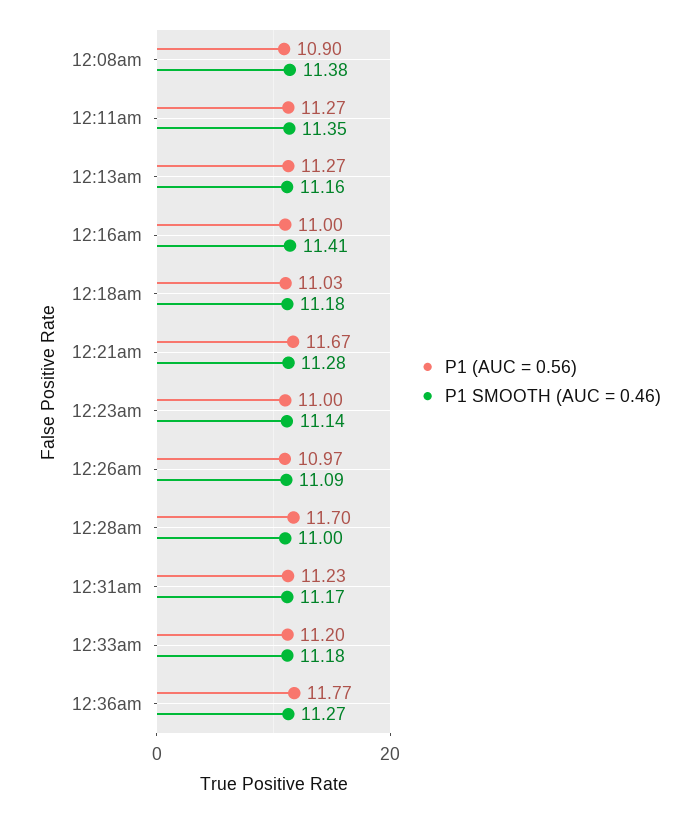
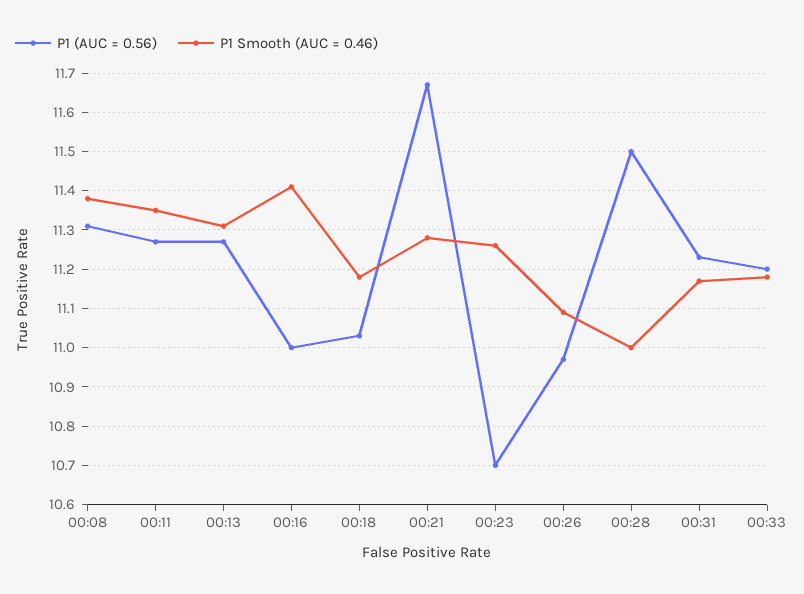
P1 (AUC = 0.56), 12:08am: 10.9 -> 11.3
P1 SMOOTH (AUC = 0.46), 12:13am: 11.16 -> 11.3
P1 (AUC = 0.56), 12:23am: 11 -> 10.7
P1 SMOOTH (AUC = 0.46), 12:23am: 11.14 -> 11.25
P1 (AUC = 0.56), 12:28am: 11.7 -> 11.5
P1 (AUC = 0.56), 12:36am: 11.77 -> none
P1 SMOOTH (AUC = 0.46), 12:36am: 11.27 -> none

